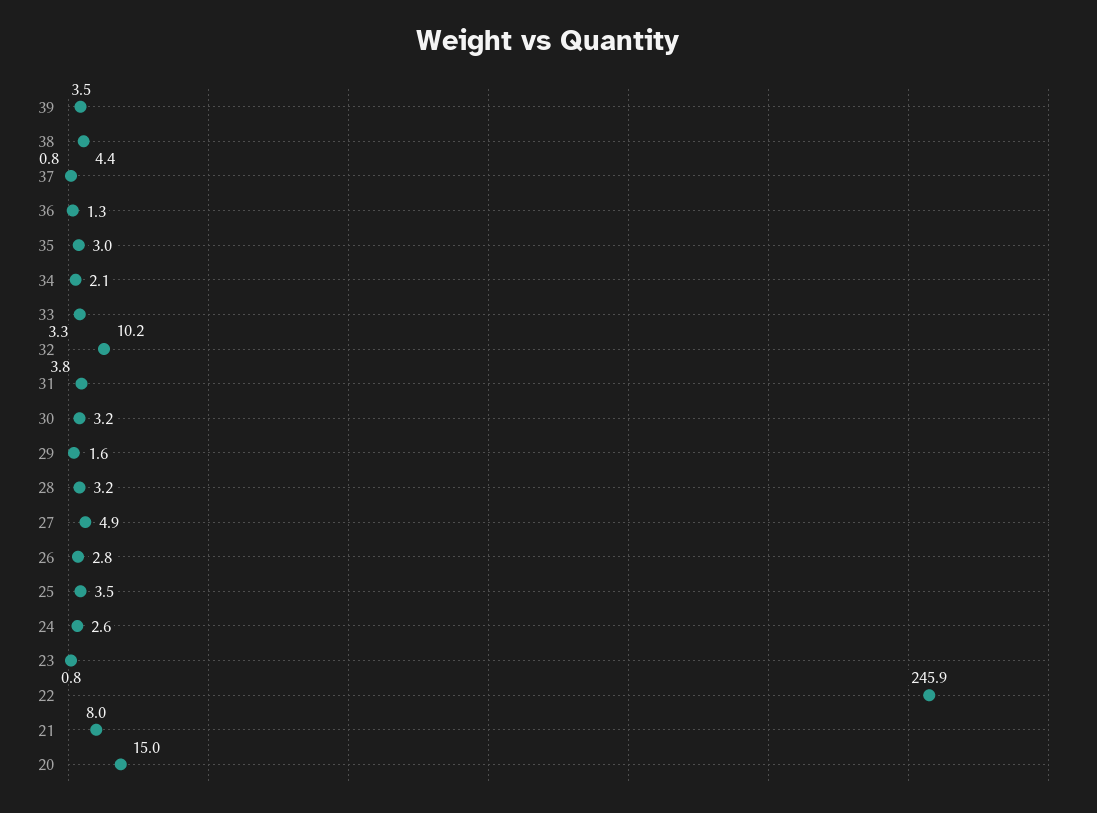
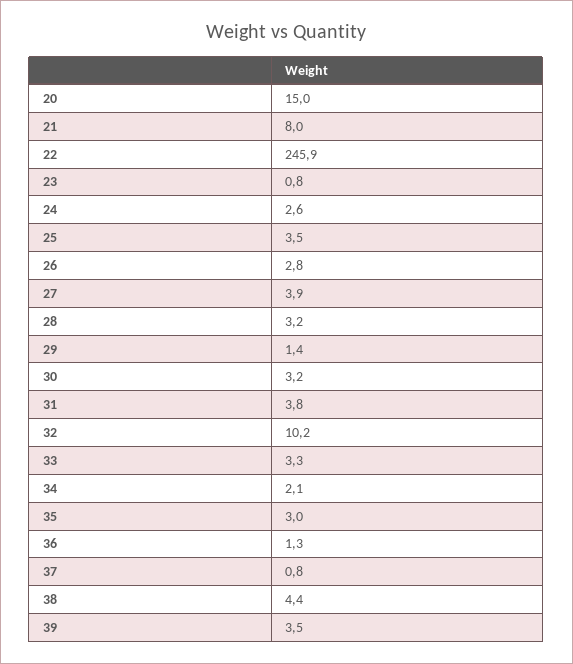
29: 1.6 -> 1.4
27: 4.9 -> 3.9

